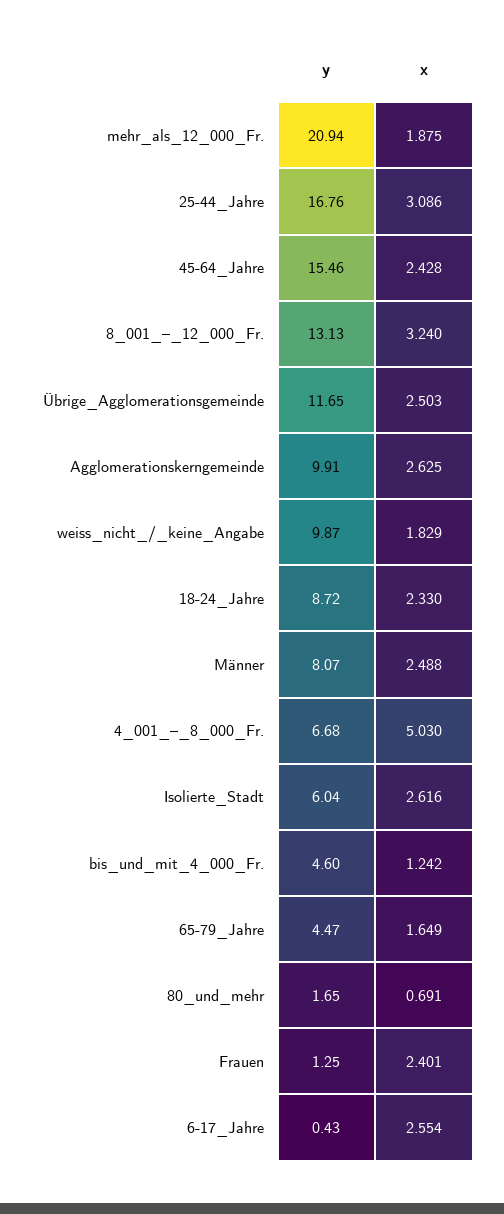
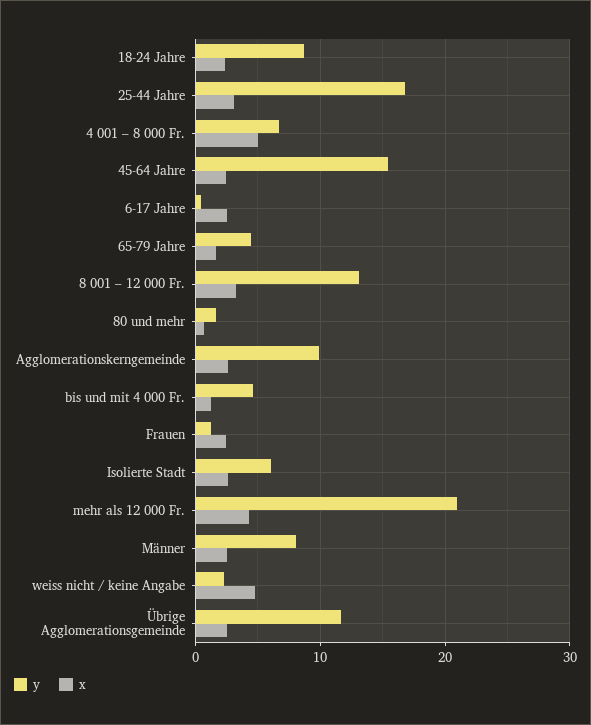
x, mehr_als_12_000_Fr.: 1.875 -> 4
y, weiss_nicht_/_keine_Angabe: 9.87 -> 2
x, weiss_nicht_/_keine_Angabe: 1.829 -> 5

